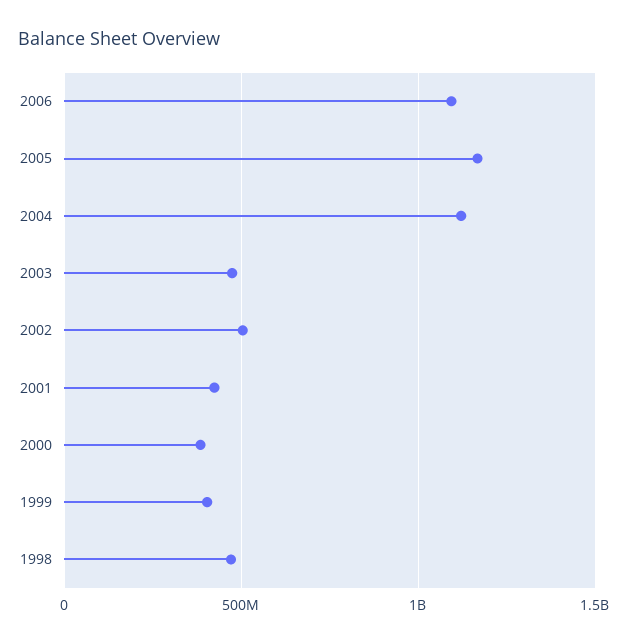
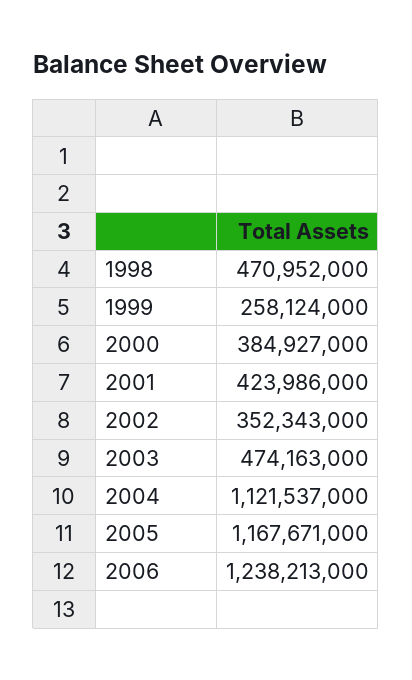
2006: 1100000000 -> 1238213000
2002: 500000000 -> 352343000
1999: 400000000 -> 258124000

